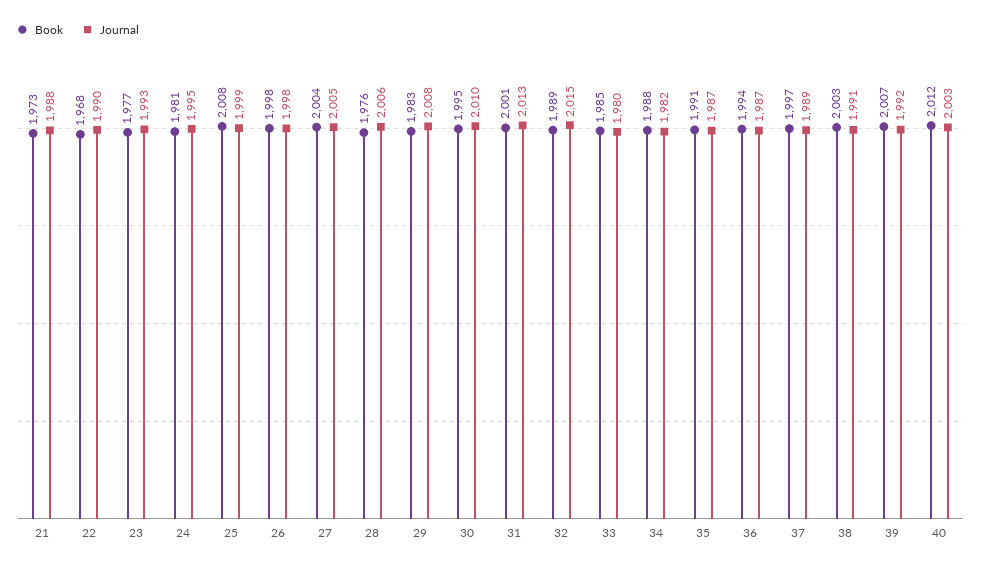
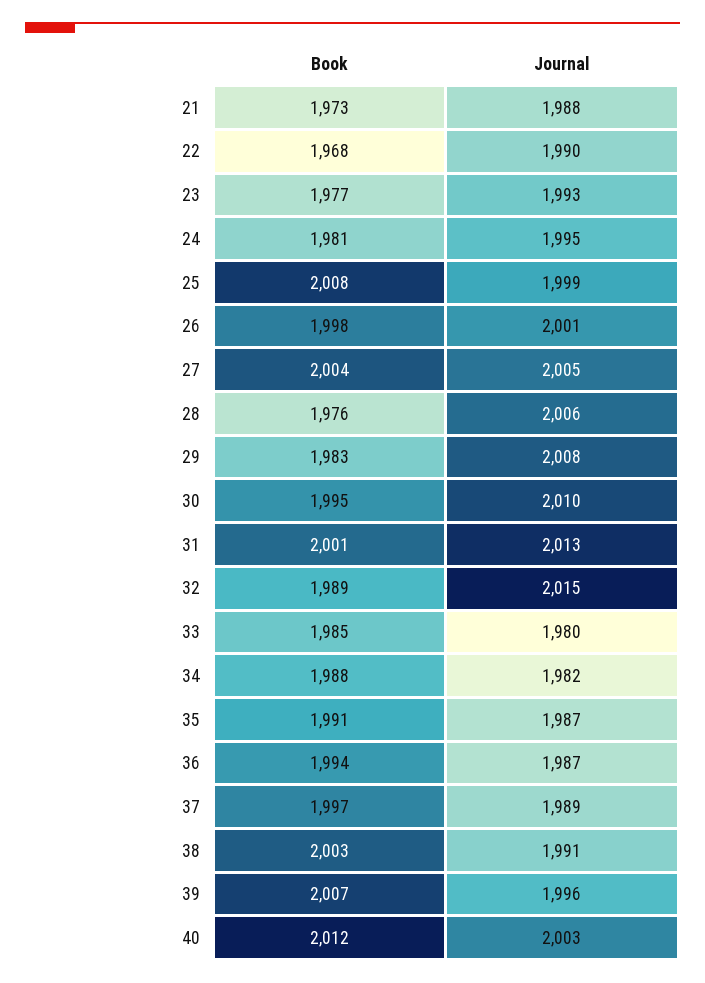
Journal, 26: 1998 -> 2001
Journal, 39: 1992 -> 1996

